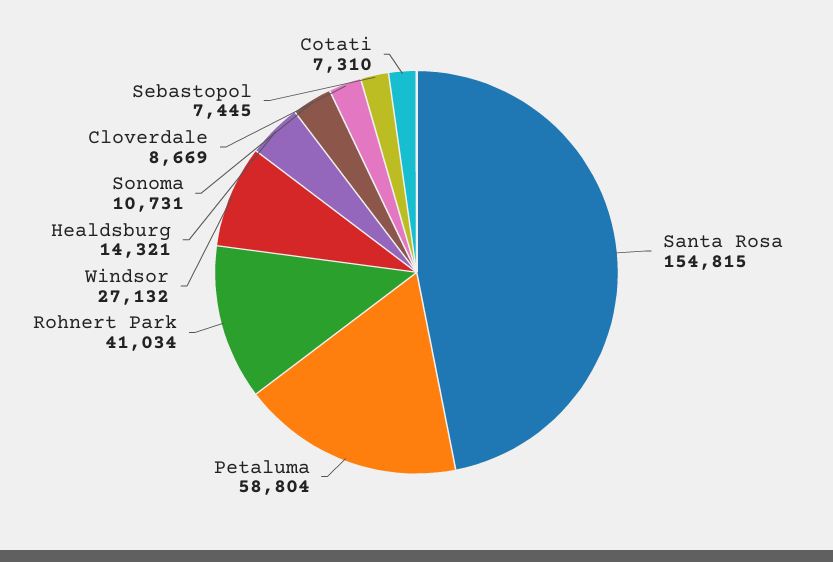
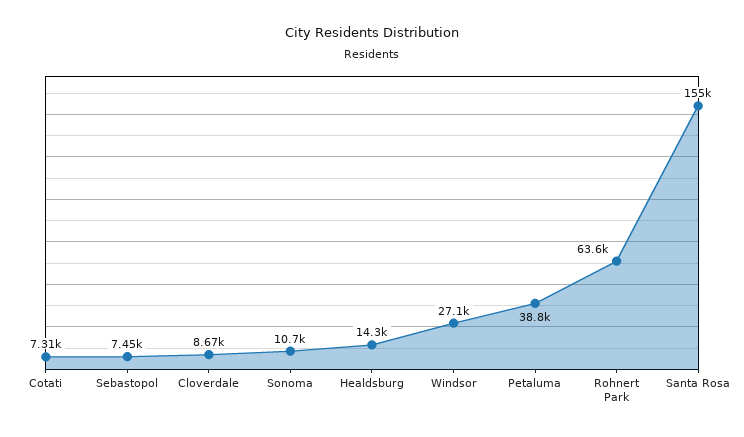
Petaluma: 58804 -> 38800
Rohnert Park: 41034 -> 63600

